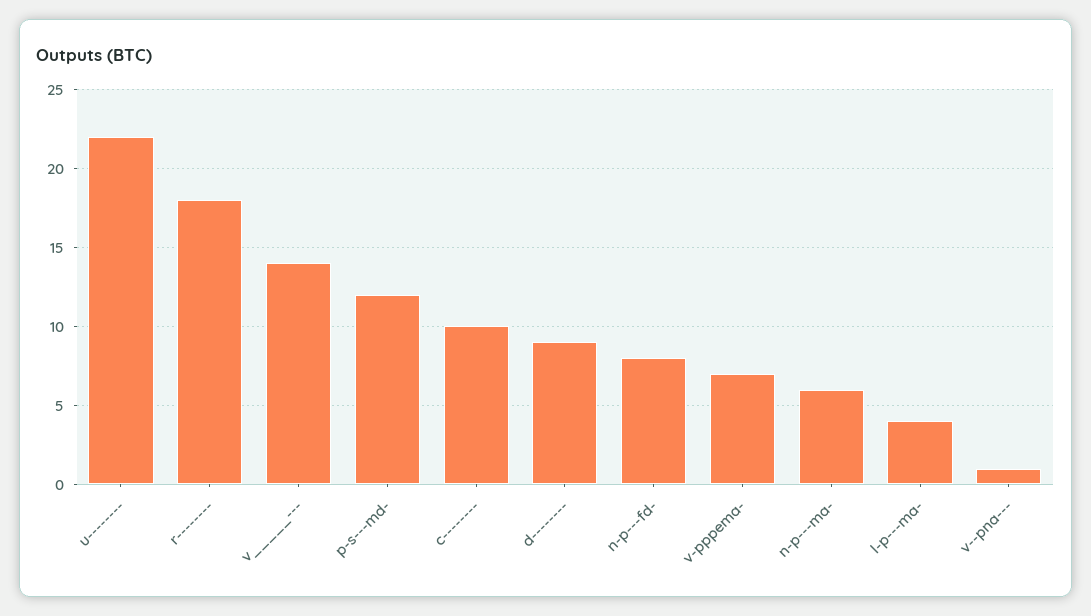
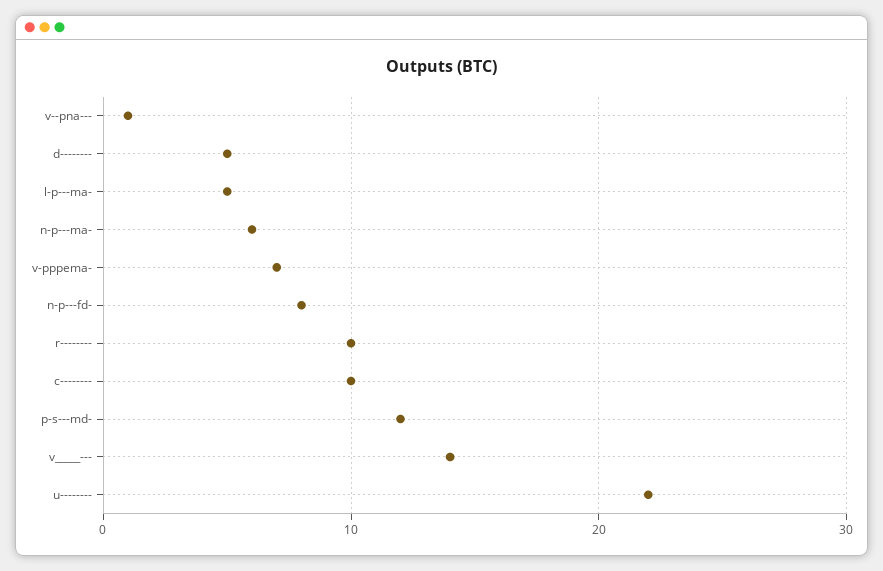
r--------: 18 -> 10
d--------: 9 -> 5
l-p---ma-: 4 -> 5

